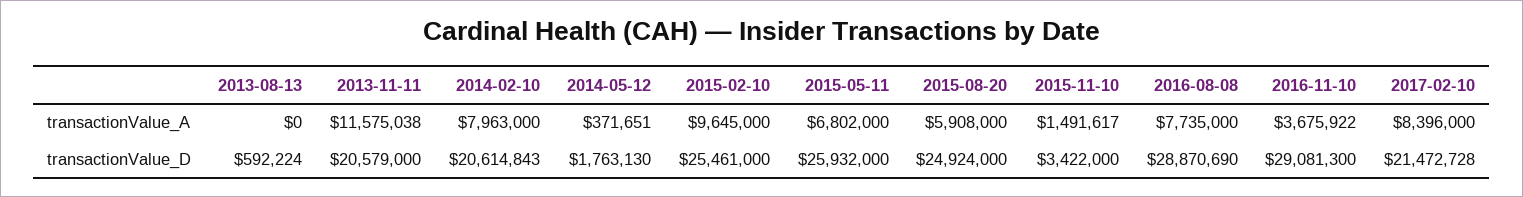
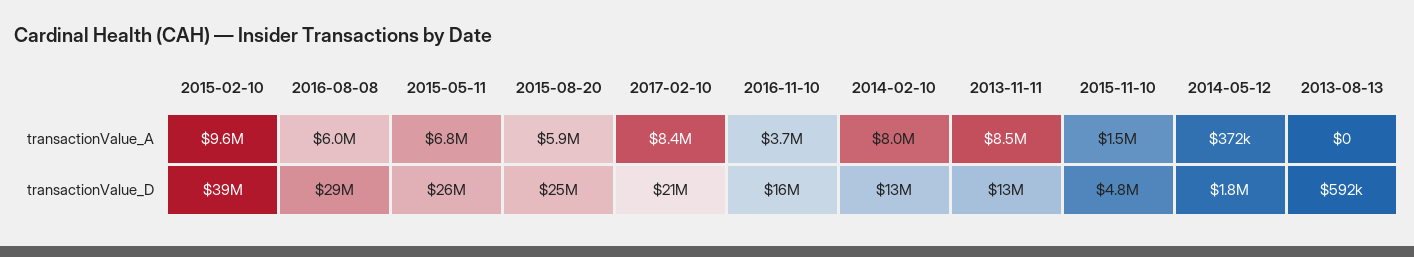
2013-11-11, transactionValue_A: 11575038 -> 8500000
2016-08-08, transactionValue_A: 7735000 -> 6000000
2013-11-11, transactionValue_D: 20579000 -> 13000000
2014-02-10, transactionValue_D: 20614843 -> 13000000
2015-02-10, transactionValue_D: 25461000 -> 39000000
2015-11-10, transactionValue_D: 3422000 -> 4800000
2016-11-10, transactionValue_D: 29081300 -> 16000000

